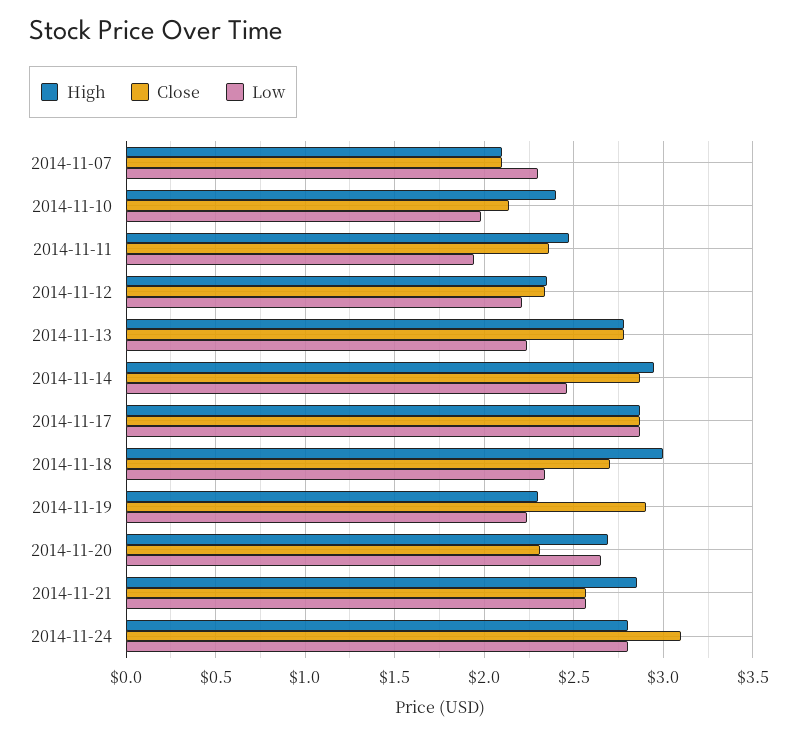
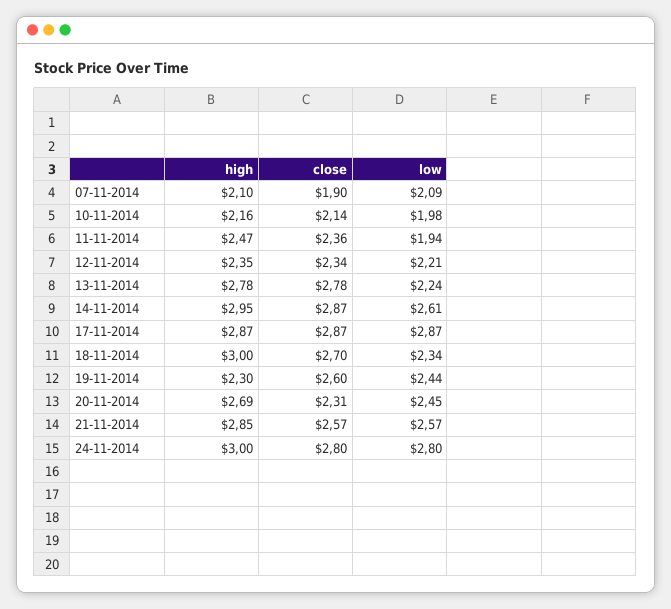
Close, 2014-11-07: 2.1 -> 1.9
Low, 2014-11-07: 2.3 -> 2.09
High, 2014-11-10: 2.4 -> 2.16
Low, 2014-11-14: 2.45 -> 2.61
Close, 2014-11-19: 2.9 -> 2.6
Low, 2014-11-19: 2.25 -> 2.44
Low, 2014-11-20: 2.65 -> 2.45
High, 2014-11-24: 2.8 -> 3
Close, 2014-11-24: 3.1 -> 2.8

